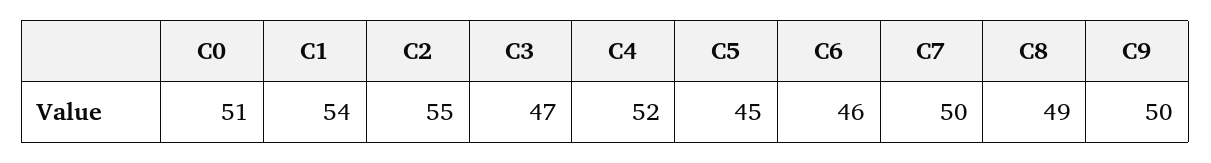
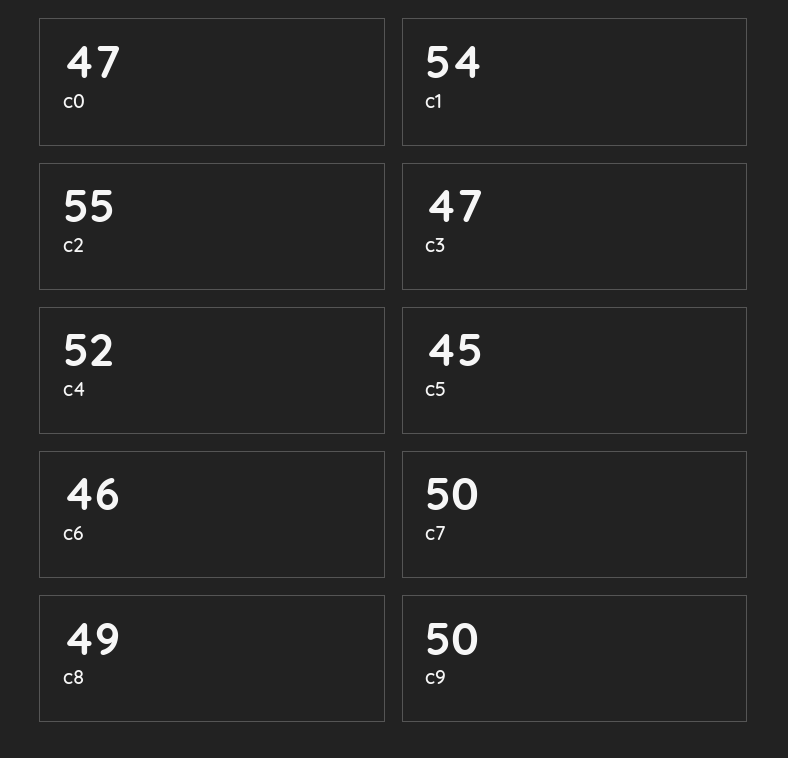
C0: 51 -> 47

